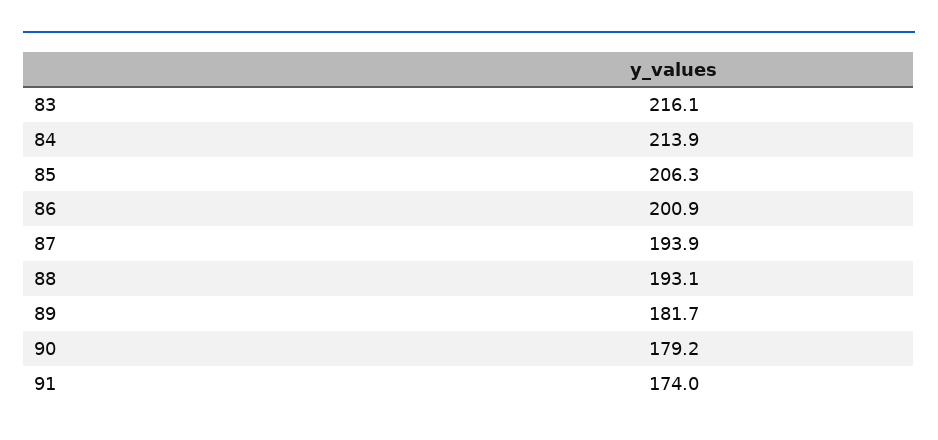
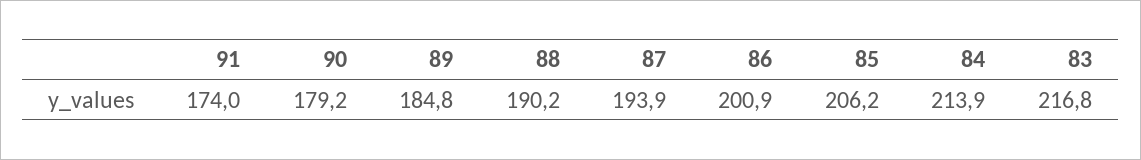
83: 216.1 -> 216.8
85: 206.3 -> 206.2
88: 193.1 -> 190.2
89: 181.7 -> 184.8

